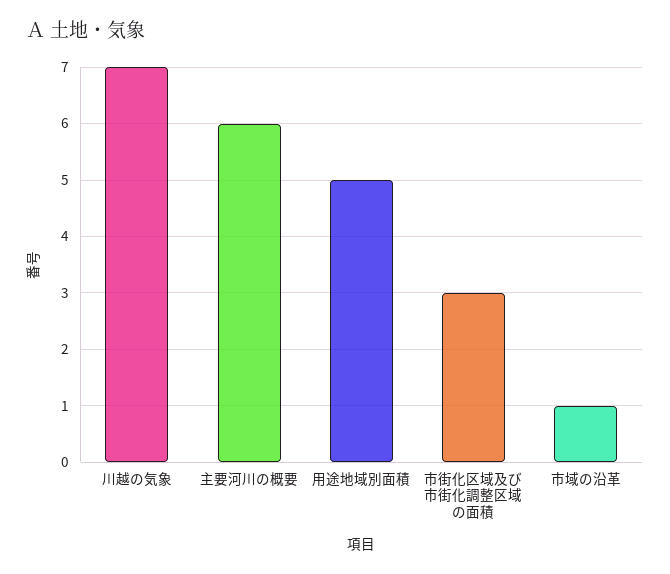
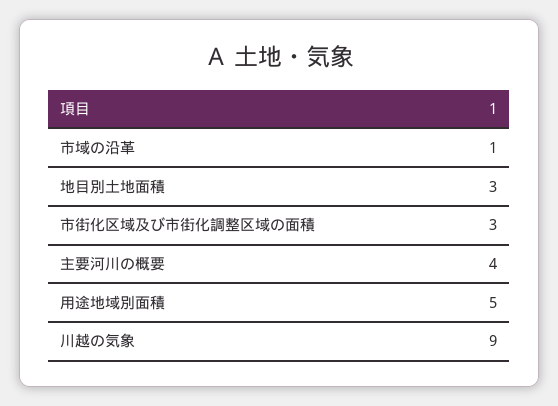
川越の気象: 7 -> 9
主要河川の概要: 6 -> 4
地目別土地面積: none -> 3

